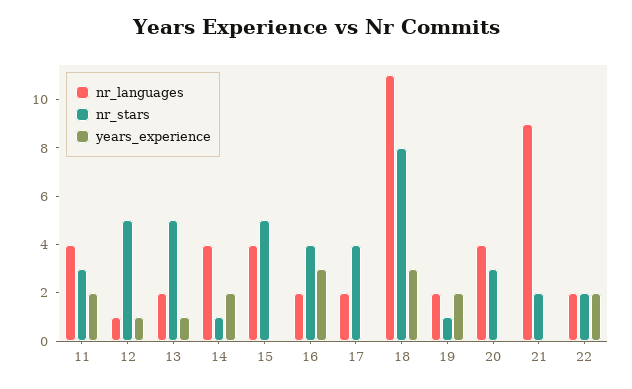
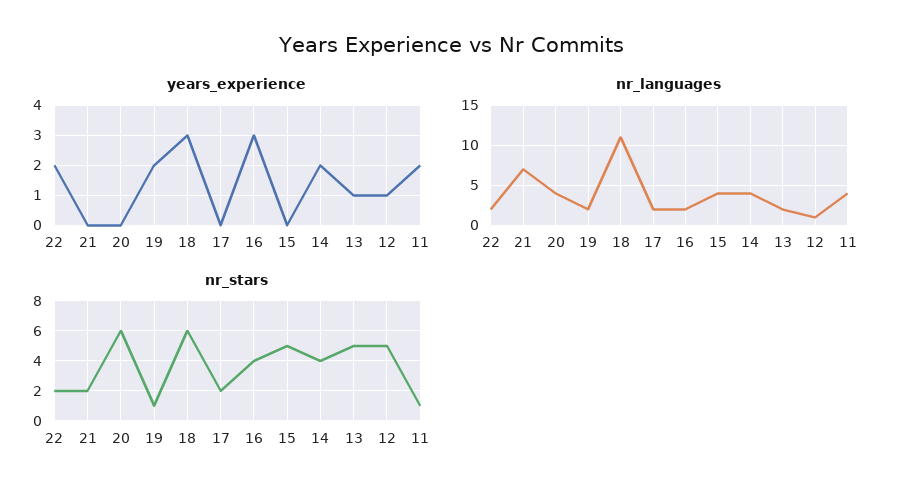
nr_stars, 11: 3 -> 1
nr_stars, 14: 1 -> 4
nr_stars, 17: 4 -> 2
nr_stars, 18: 8 -> 6
nr_stars, 20: 3 -> 6
nr_languages, 21: 9 -> 7

